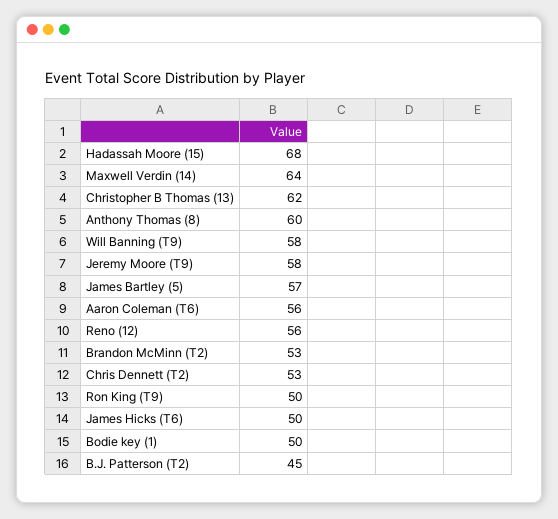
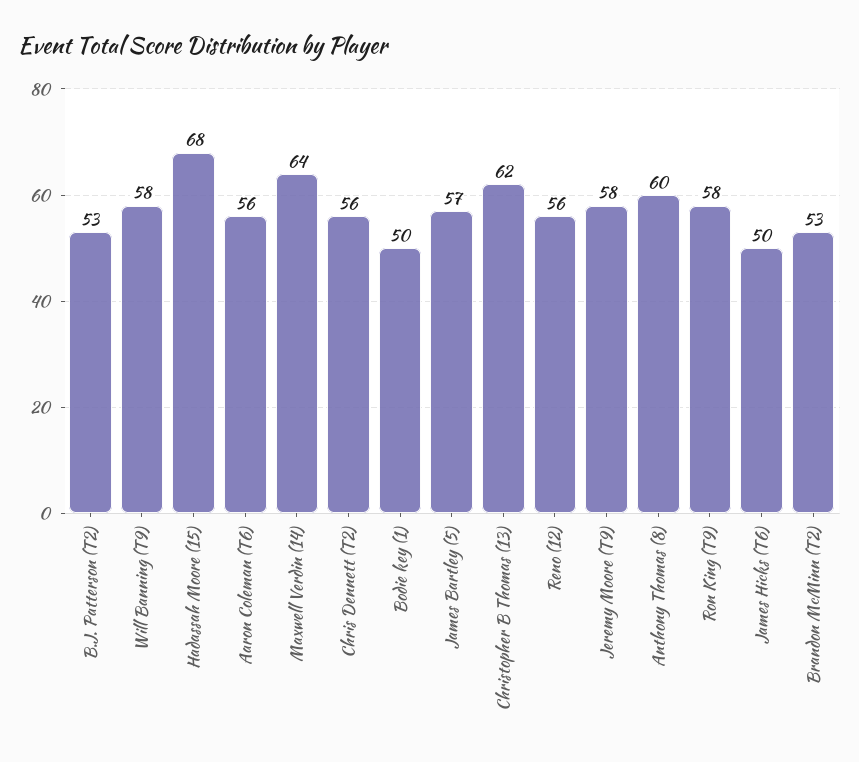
Chris Dennett (T2): 53 -> 56
Ron King (T9): 50 -> 58
B.J. Patterson (T2): 45 -> 53

